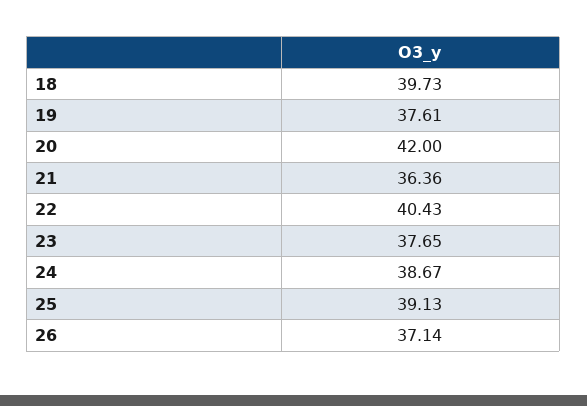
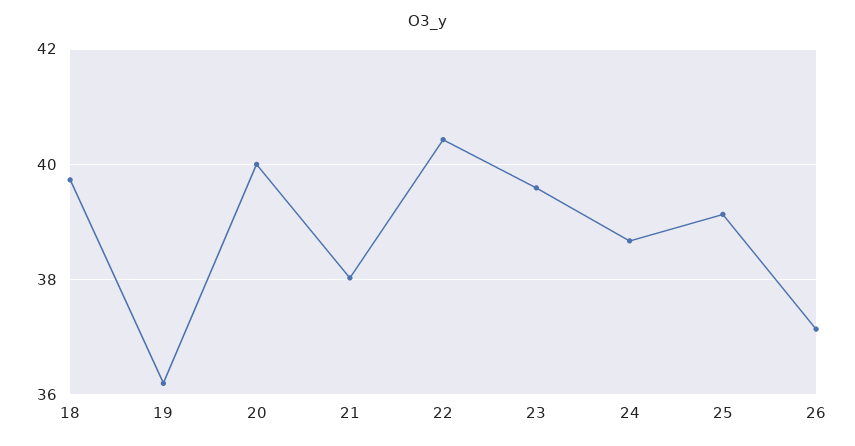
19: 37.61 -> 36.2
20: 42 -> 40
21: 36.36 -> 38
23: 37.65 -> 39.6

